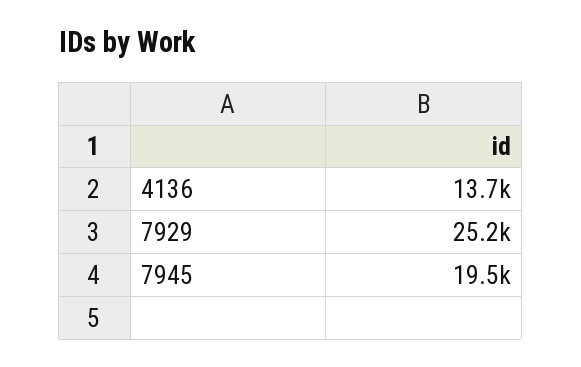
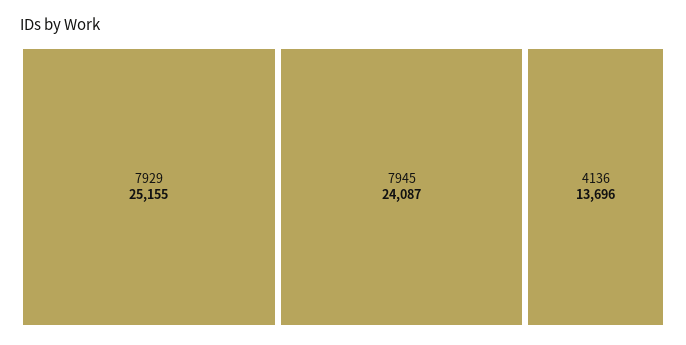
7945: 19500 -> 24087

